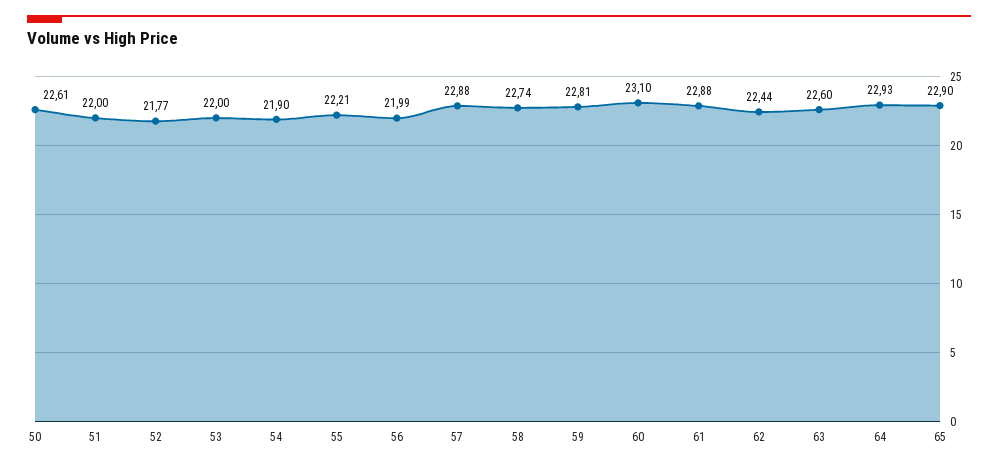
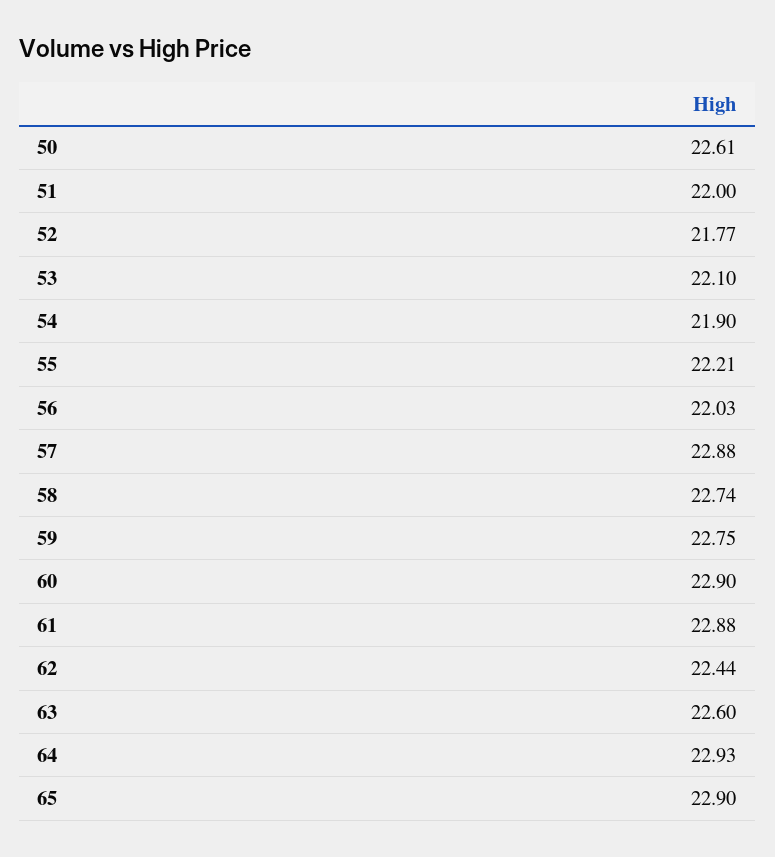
53: 22 -> 22.1
56: 21.99 -> 22.03
59: 22.81 -> 22.75
60: 23.1 -> 22.9

